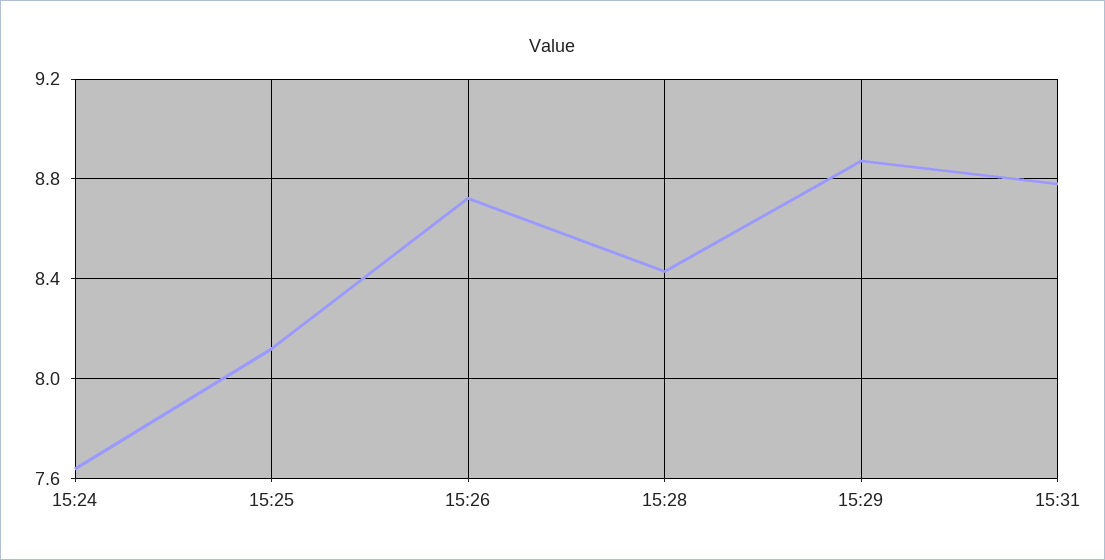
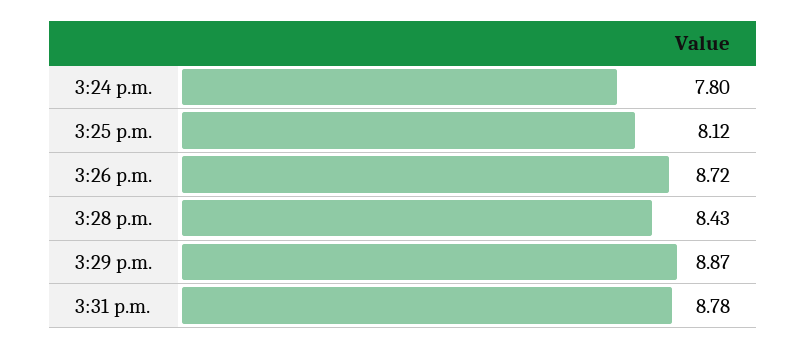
15:24: 7.65 -> 7.8

